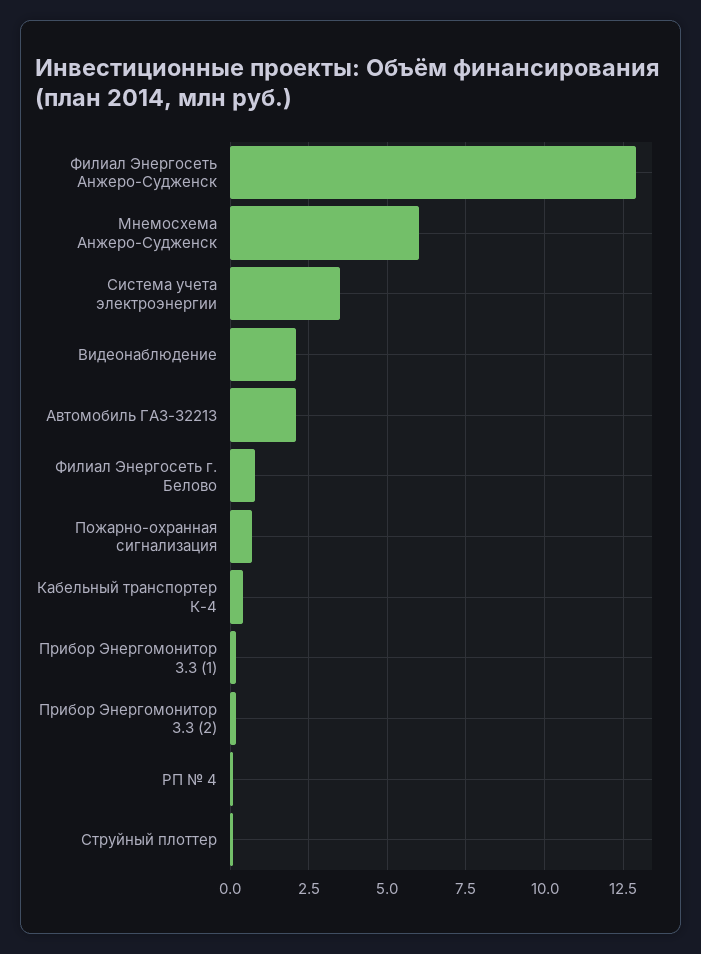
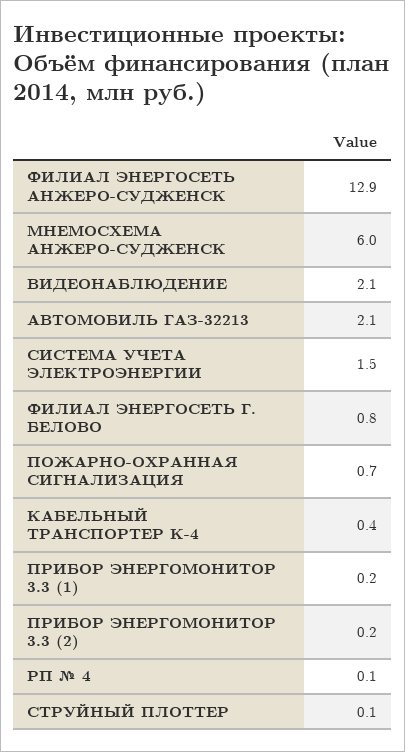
Система учета электроэнергии: 3.5 -> 1.5

